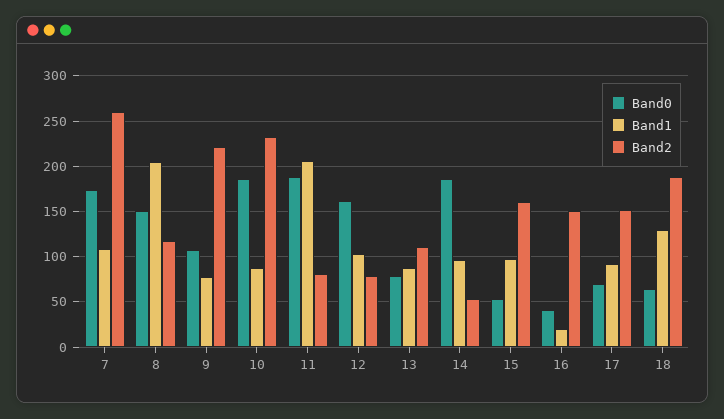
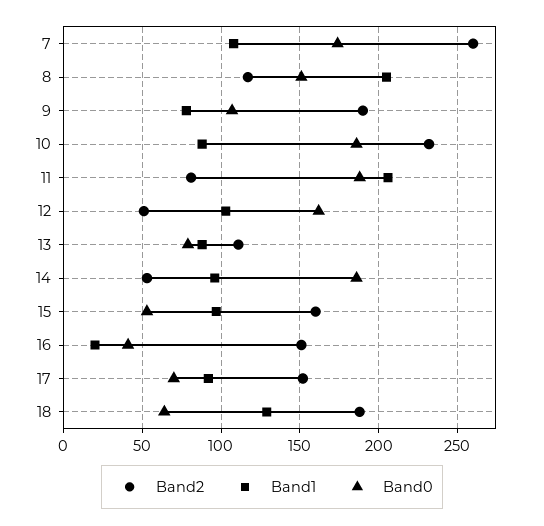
Band2, 9: 220 -> 190
Band2, 12: 80 -> 50

